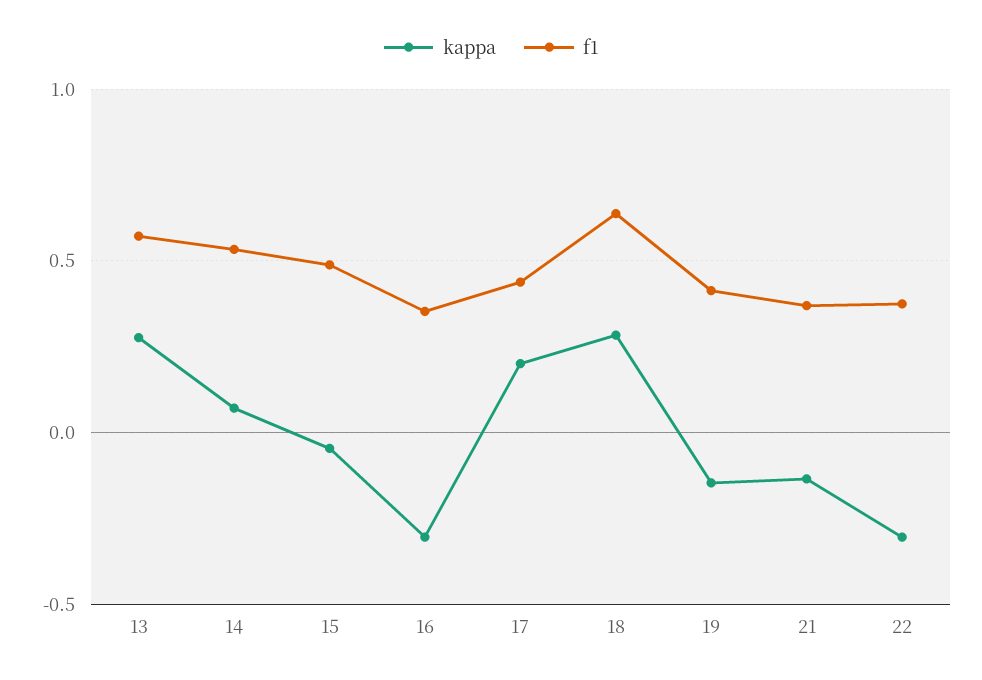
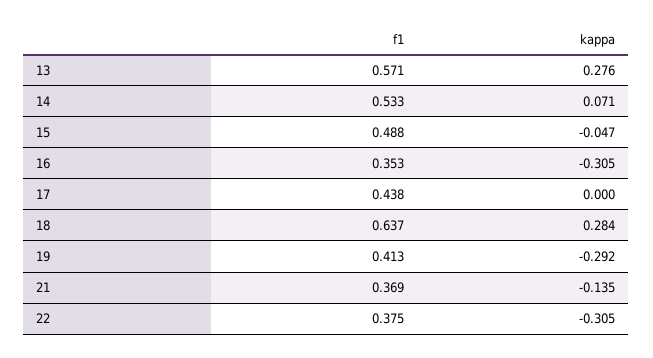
kappa, 17: 0.2 -> 0
kappa, 19: -0.15 -> -0.292

